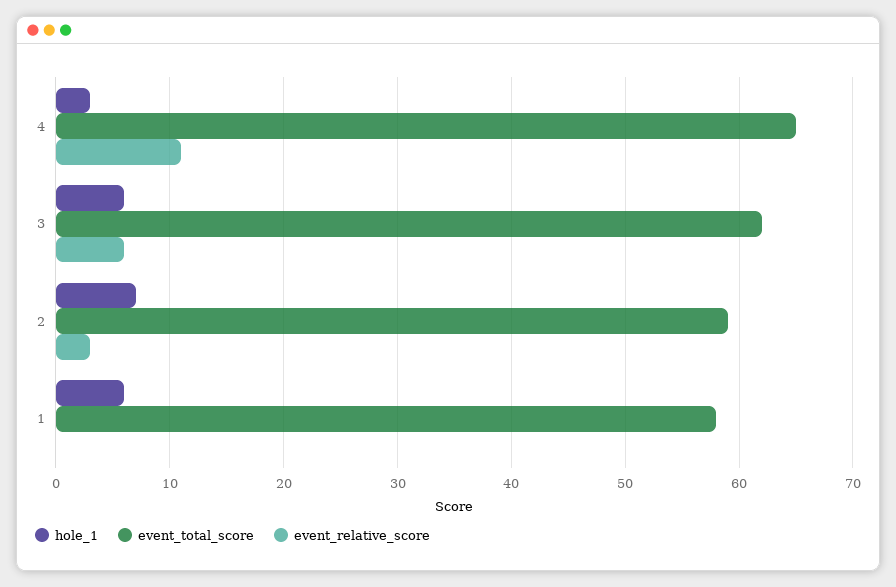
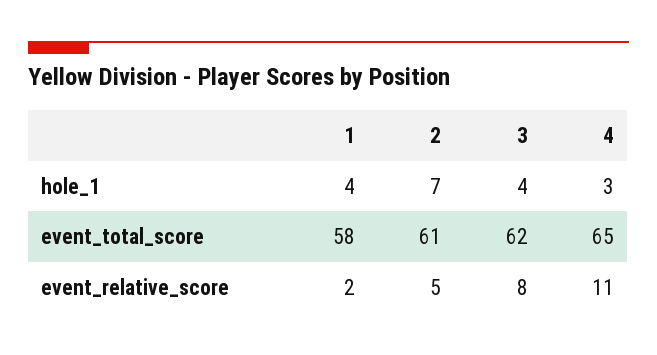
hole_1, 3: 6 -> 4
event_relative_score, 3: 6 -> 8
event_total_score, 2: 59 -> 61
event_relative_score, 2: 3 -> 5
hole_1, 1: 6 -> 4
event_relative_score, 1: 0 -> 2

